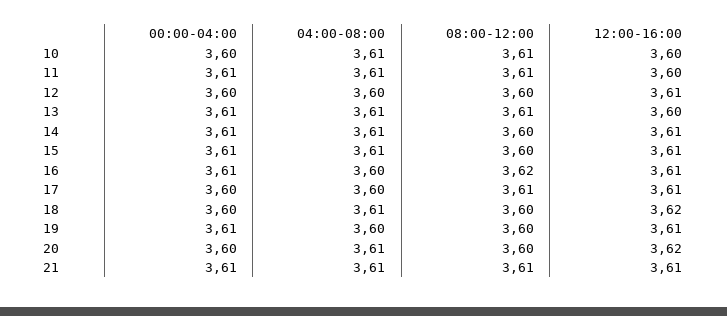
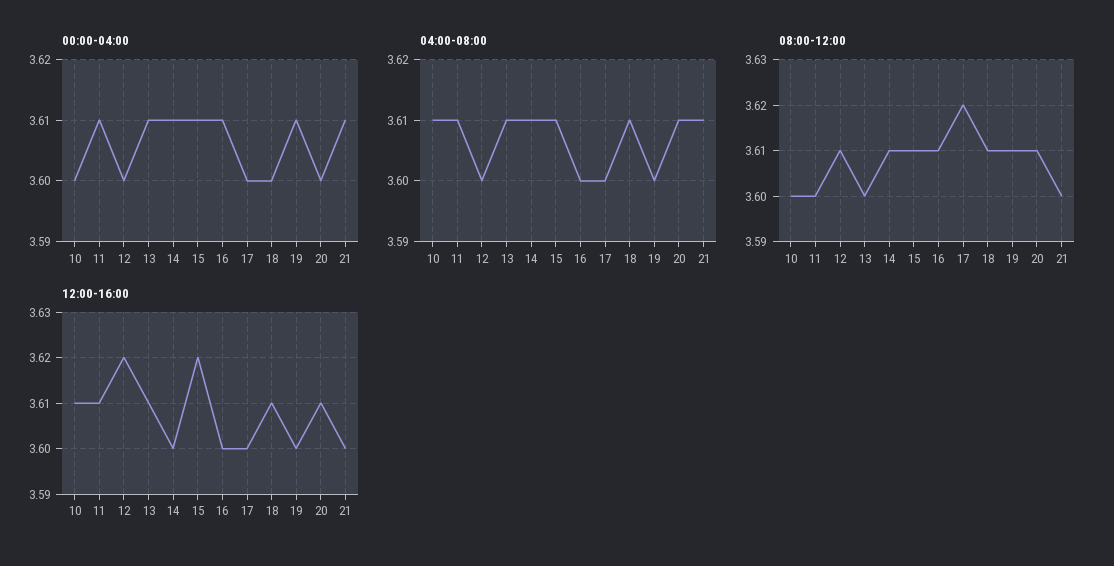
08:00-12:00, 10: 3.61 -> 3.6
12:00-16:00, 10: 3.6 -> 3.61
08:00-12:00, 11: 3.61 -> 3.6
12:00-16:00, 11: 3.6 -> 3.61
08:00-12:00, 12: 3.6 -> 3.61
12:00-16:00, 12: 3.61 -> 3.62
08:00-12:00, 13: 3.61 -> 3.6
12:00-16:00, 13: 3.6 -> 3.61
08:00-12:00, 14: 3.6 -> 3.61
12:00-16:00, 14: 3.61 -> 3.6
08:00-12:00, 15: 3.6 -> 3.61
12:00-16:00, 15: 3.61 -> 3.62
08:00-12:00, 16: 3.62 -> 3.61
12:00-16:00, 16: 3.61 -> 3.6
08:00-12:00, 17: 3.61 -> 3.62
12:00-16:00, 17: 3.61 -> 3.6
08:00-12:00, 18: 3.6 -> 3.61
12:00-16:00, 18: 3.62 -> 3.61
08:00-12:00, 19: 3.6 -> 3.61
12:00-16:00, 19: 3.61 -> 3.6
08:00-12:00, 20: 3.6 -> 3.61
12:00-16:00, 20: 3.62 -> 3.61
08:00-12:00, 21: 3.61 -> 3.6
12:00-16:00, 21: 3.61 -> 3.6

